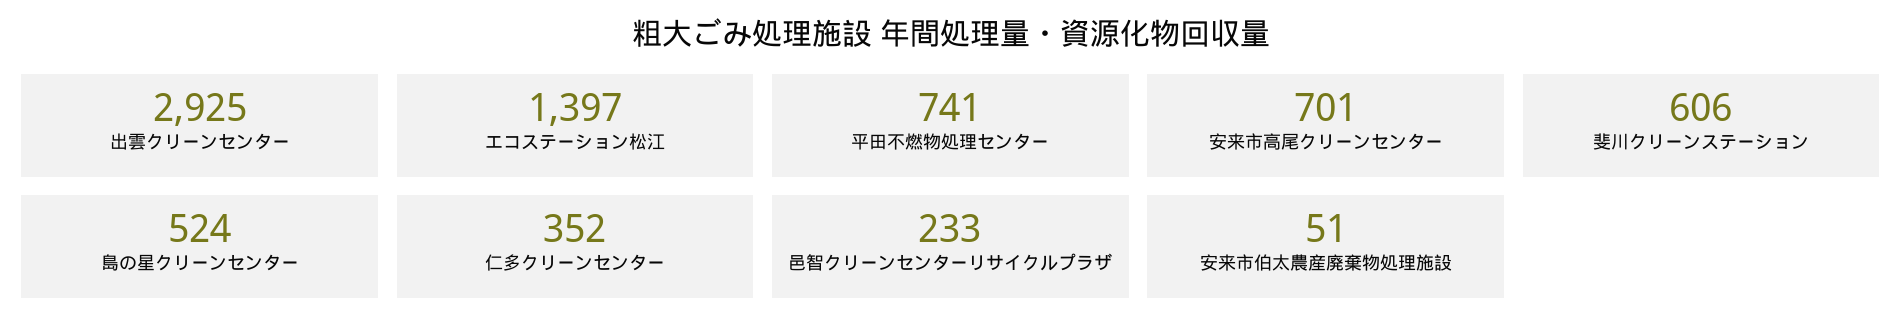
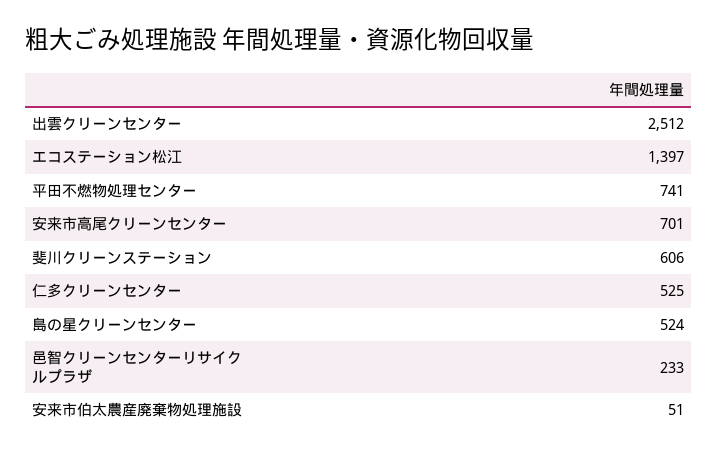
出雲クリーンセンター: 2925 -> 2512
仁多クリーンセンター: 352 -> 525

